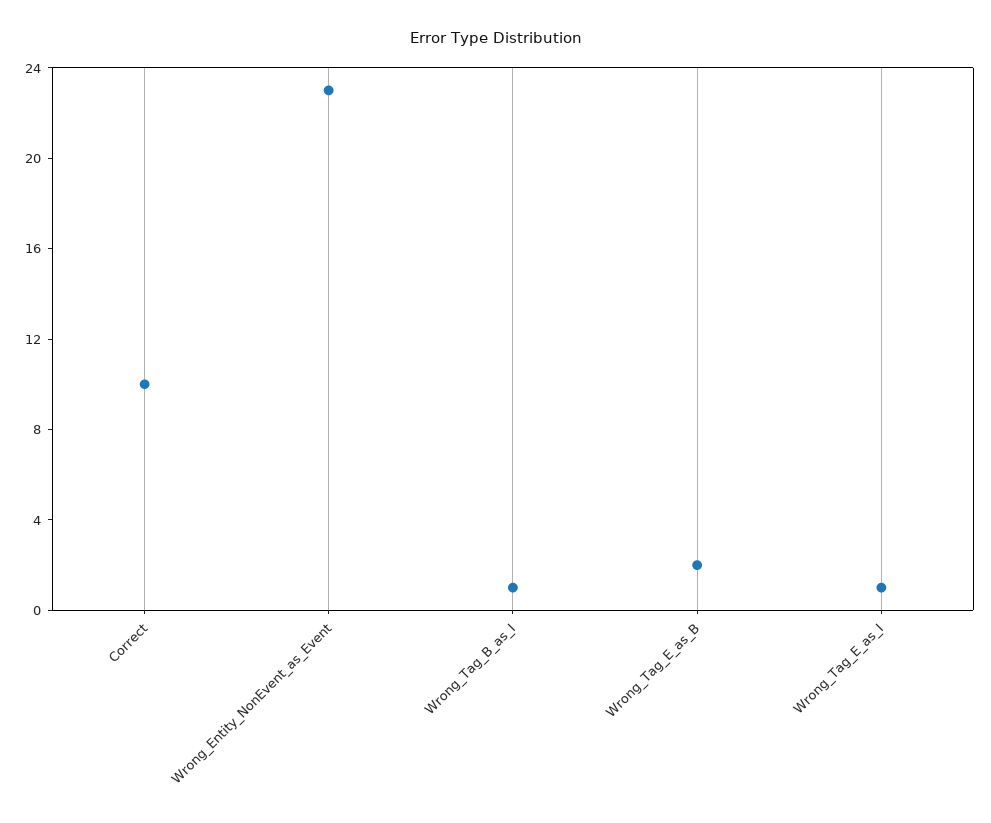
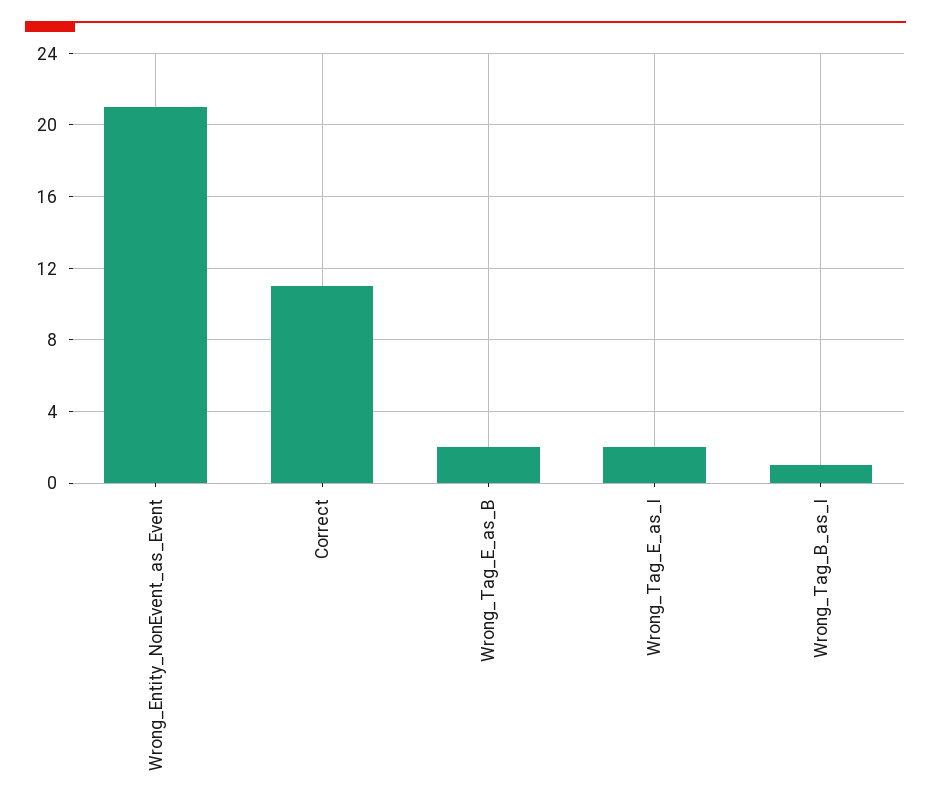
Correct: 10 -> 11
Wrong_Entity_NonEvent_as_Event: 23 -> 21
Wrong_Tag_E_as_I: 1 -> 2

